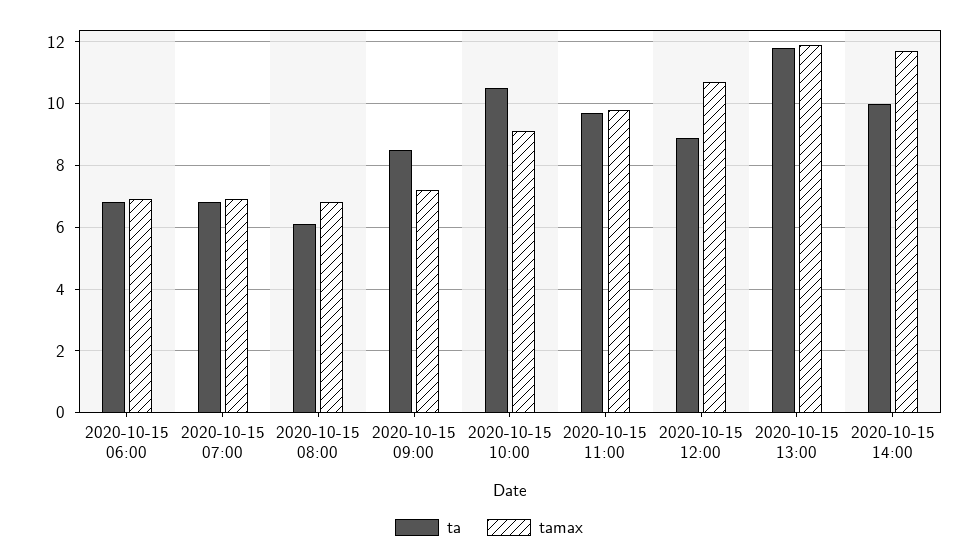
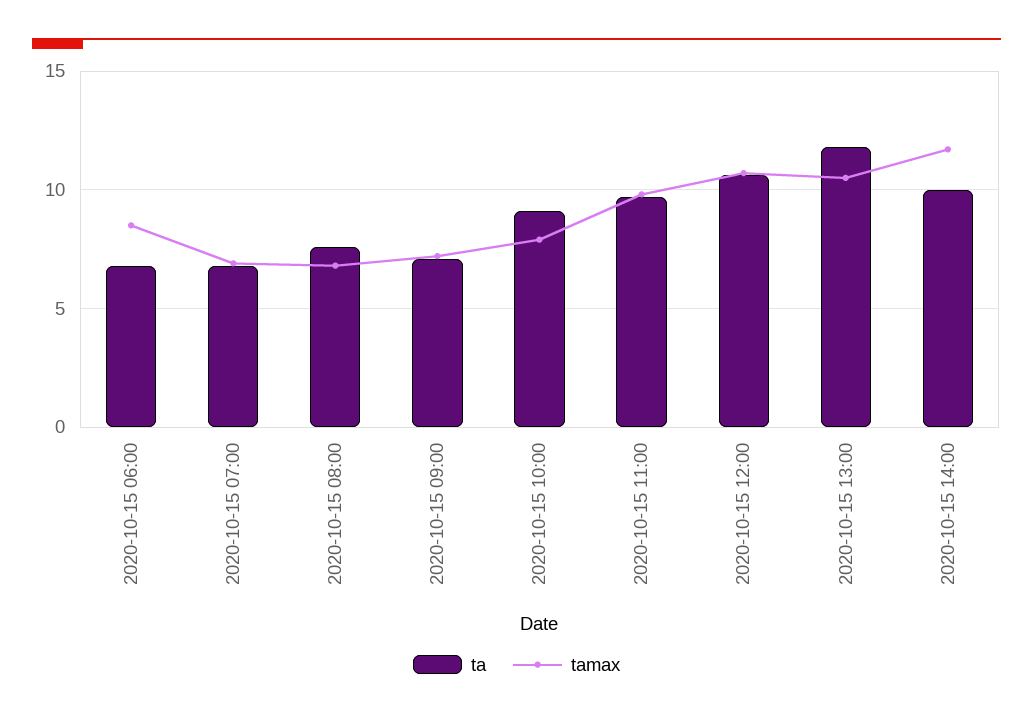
tamax, 2020-10-15 06:00: 7 -> 8.5
ta, 2020-10-15 08:00: 6 -> 7.5
ta, 2020-10-15 09:00: 8.5 -> 7
ta, 2020-10-15 10:00: 10.5 -> 9
tamax, 2020-10-15 10:00: 9 -> 8
ta, 2020-10-15 12:00: 9 -> 10.5
tamax, 2020-10-15 13:00: 12 -> 10.5

